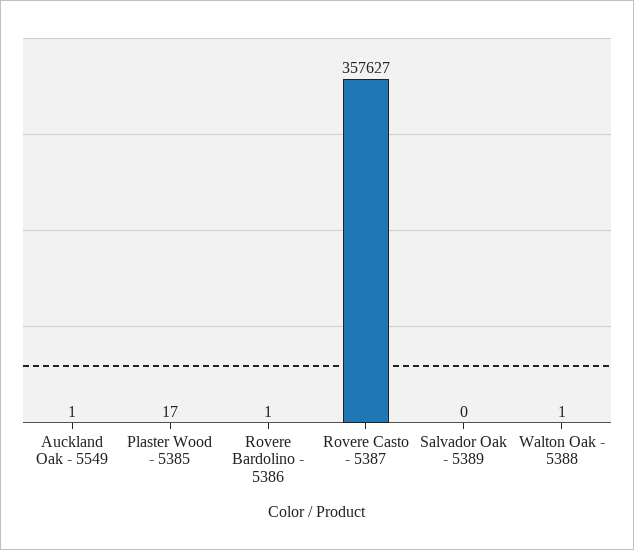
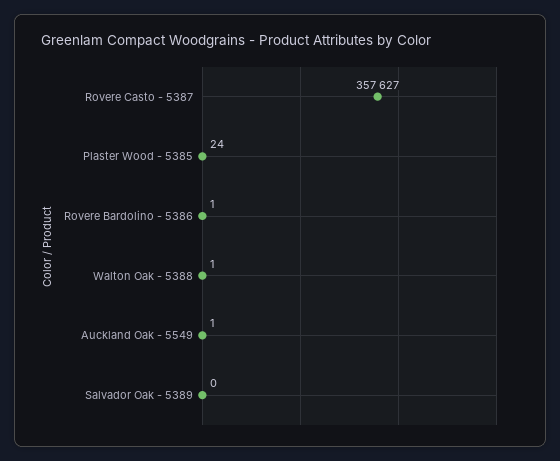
Plaster Wood - 5385: 17 -> 24

